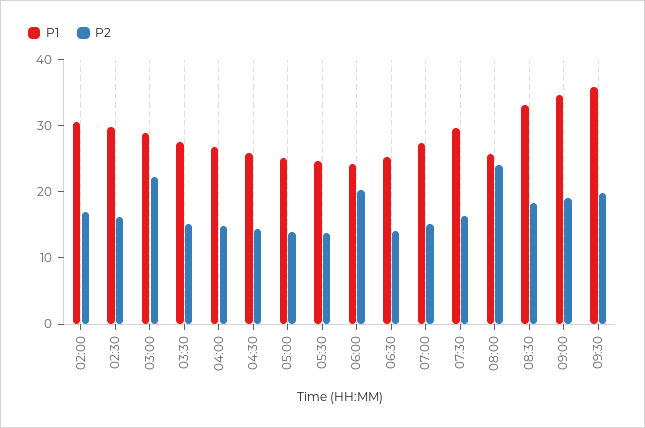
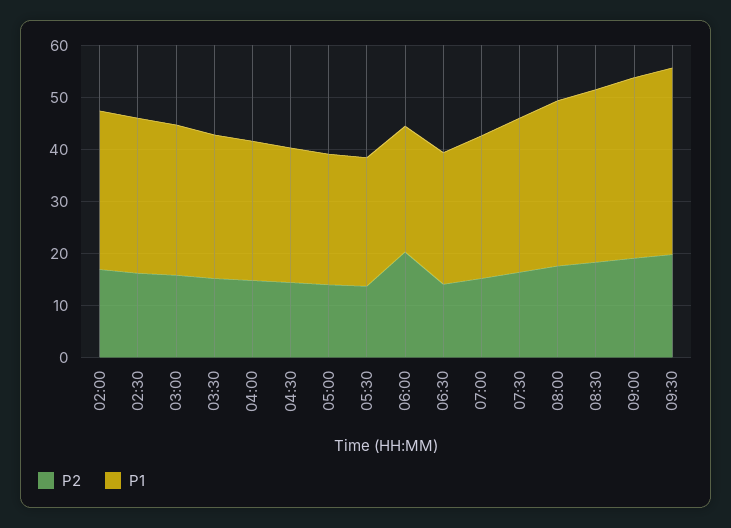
P2, 03:00: 22 -> 16
P1, 08:00: 26 -> 32
P2, 08:00: 24 -> 18

